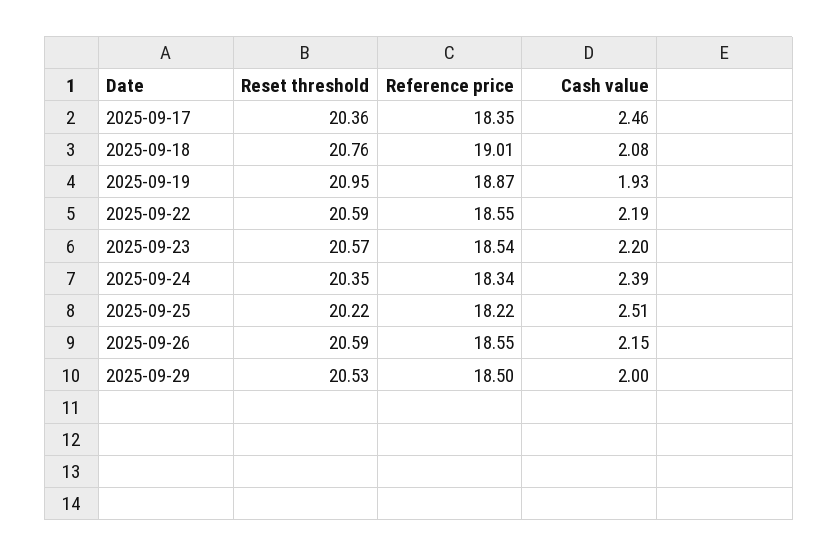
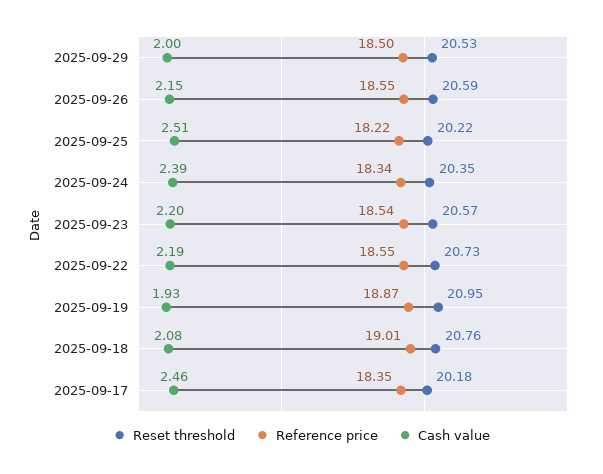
Reset threshold, 2025-09-17: 20.36 -> 20.18
Reset threshold, 2025-09-22: 20.59 -> 20.73

